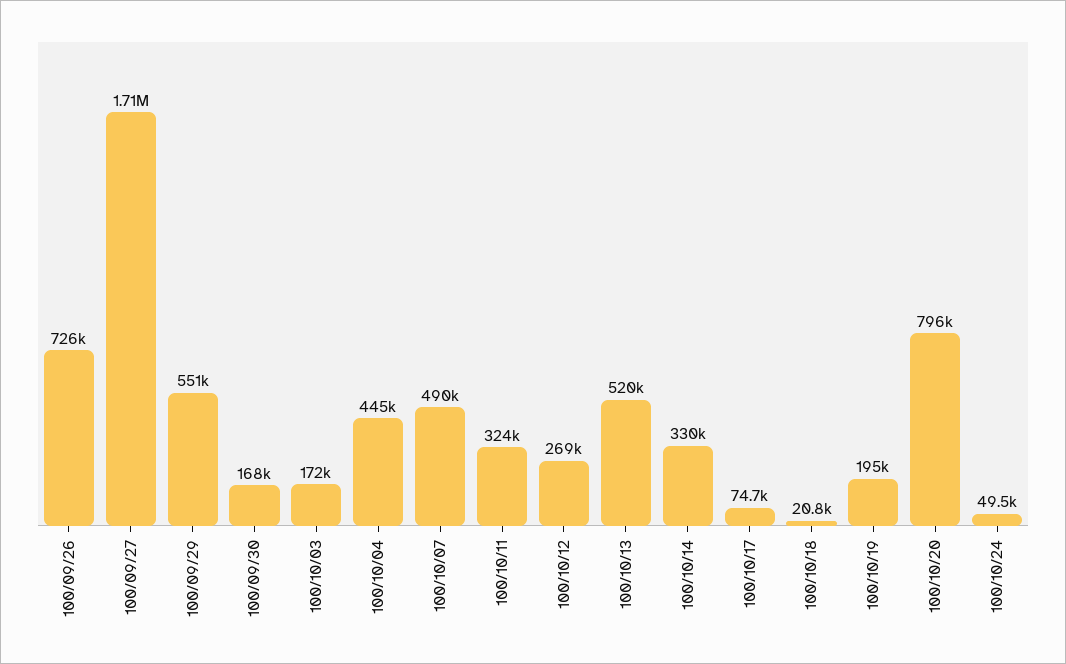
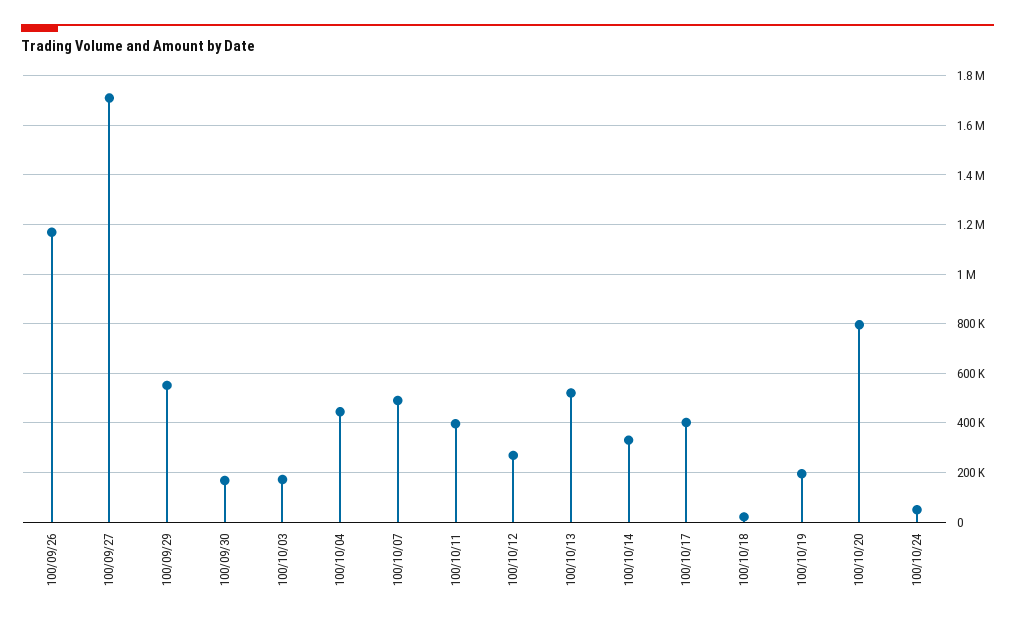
100/09/26: 726000 -> 1175000
100/10/11: 324000 -> 400000
100/10/17: 74700 -> 400000

